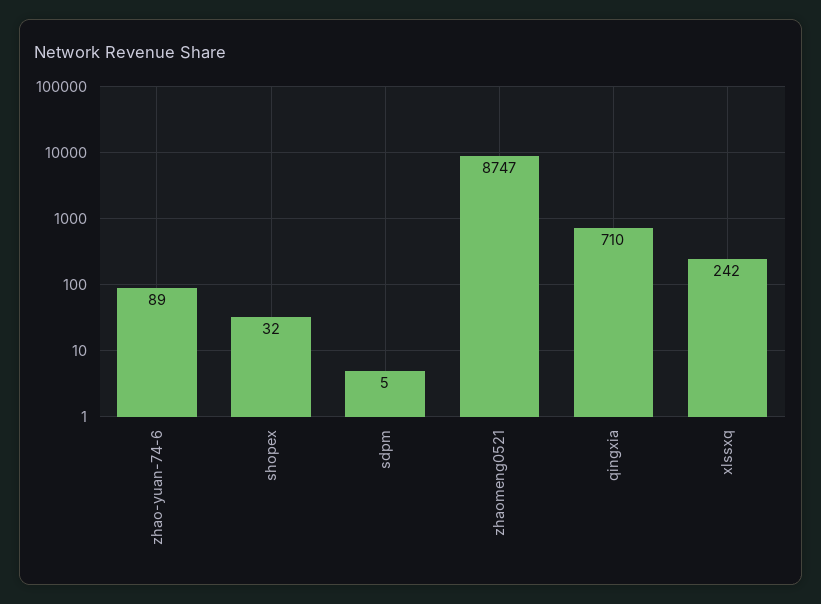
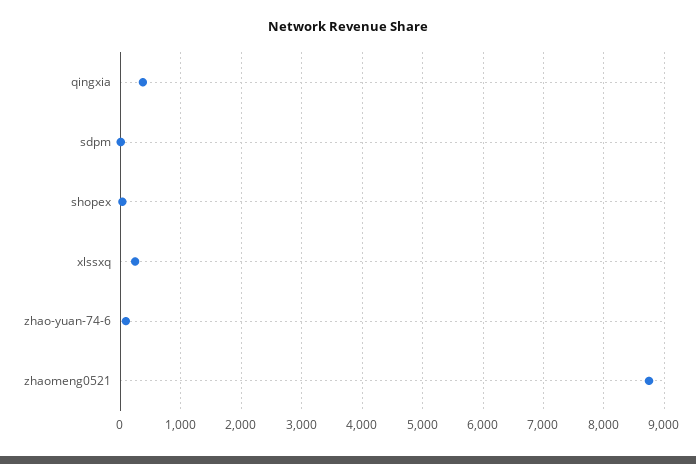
qingxia: 710 -> 400

